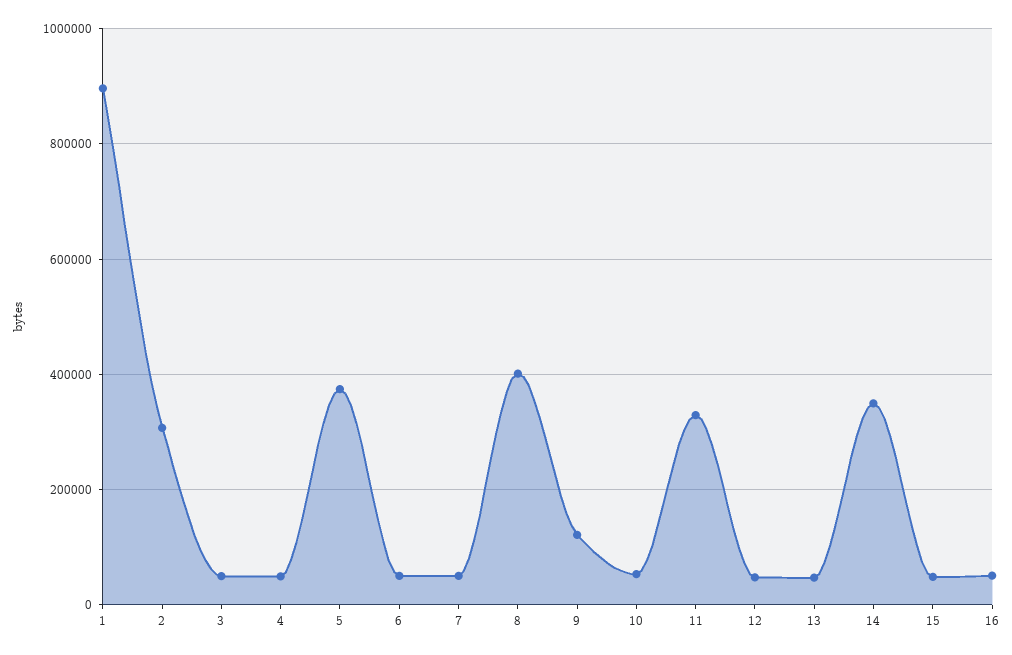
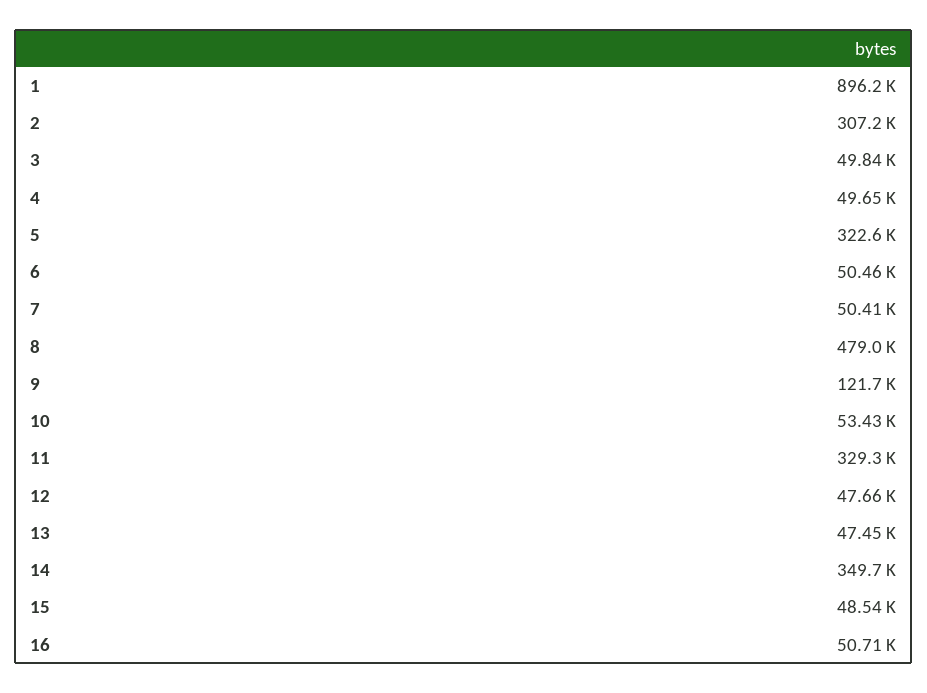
5: 380000 -> 322600
8: 400000 -> 479000

